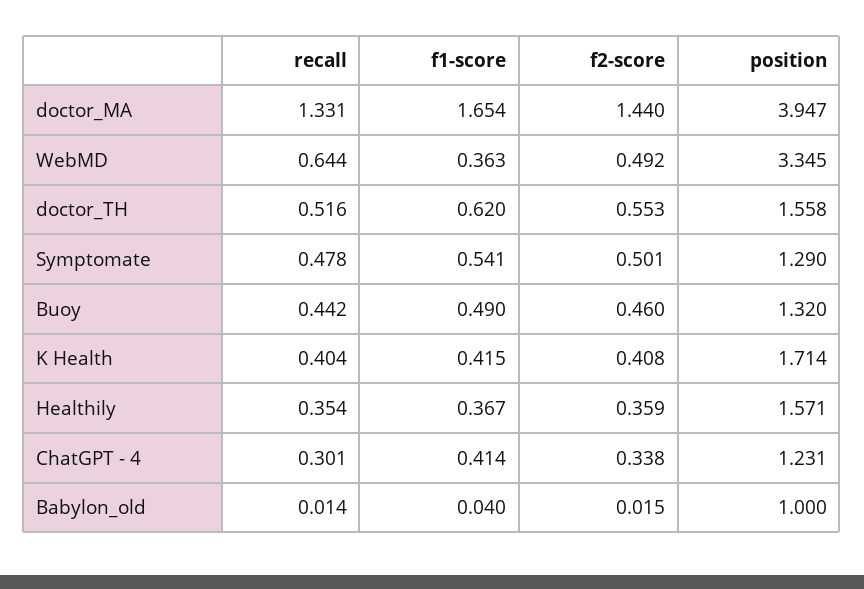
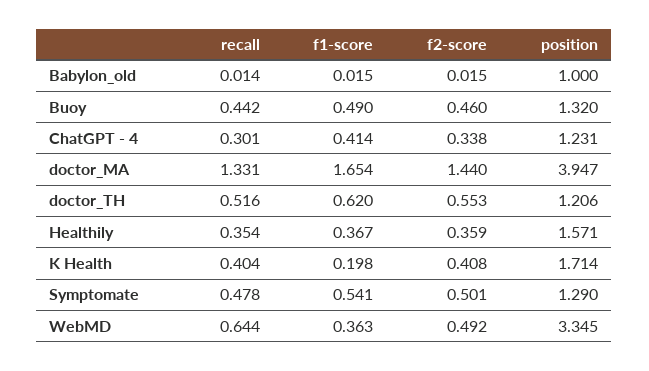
position, doctor_TH: 1.558 -> 1.206
f1-score, K Health: 0.415 -> 0.198
f1-score, Babylon_old: 0.04 -> 0.015

